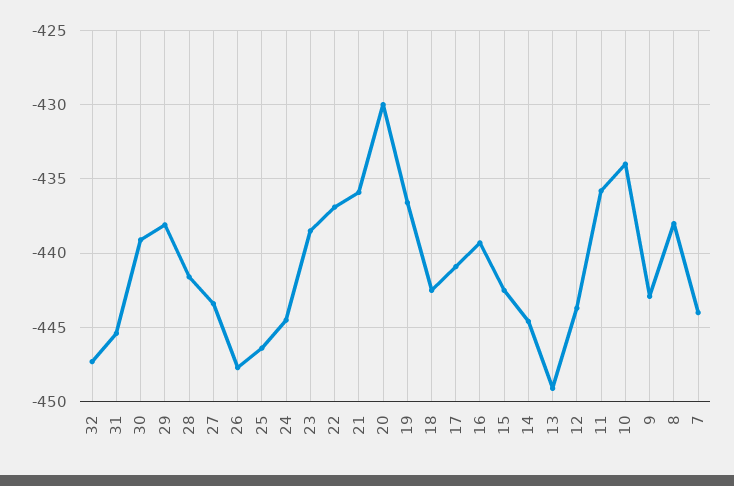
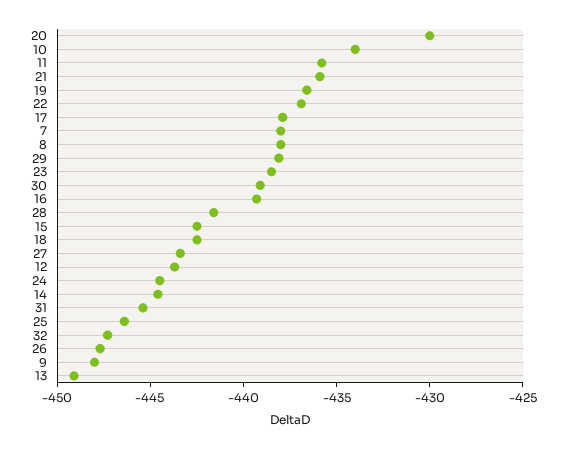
17: -441 -> -438
9: -443 -> -448
7: -444 -> -438

